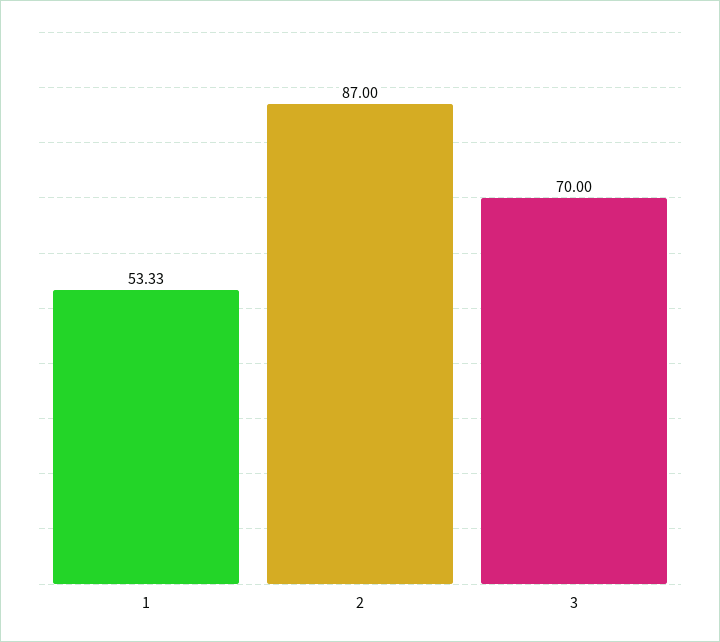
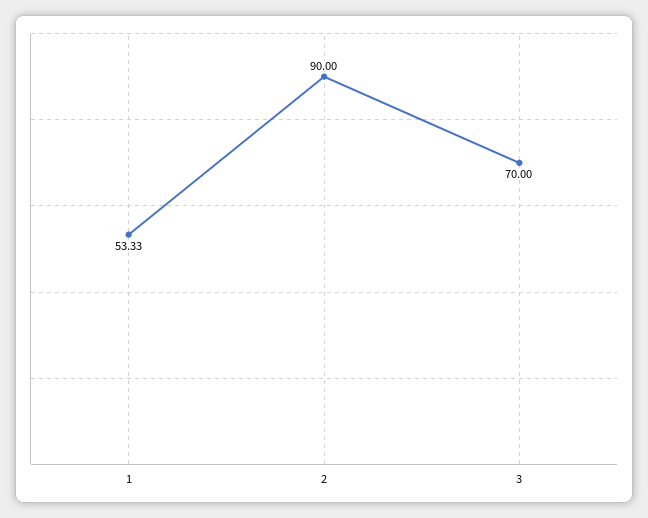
2: 87 -> 90

